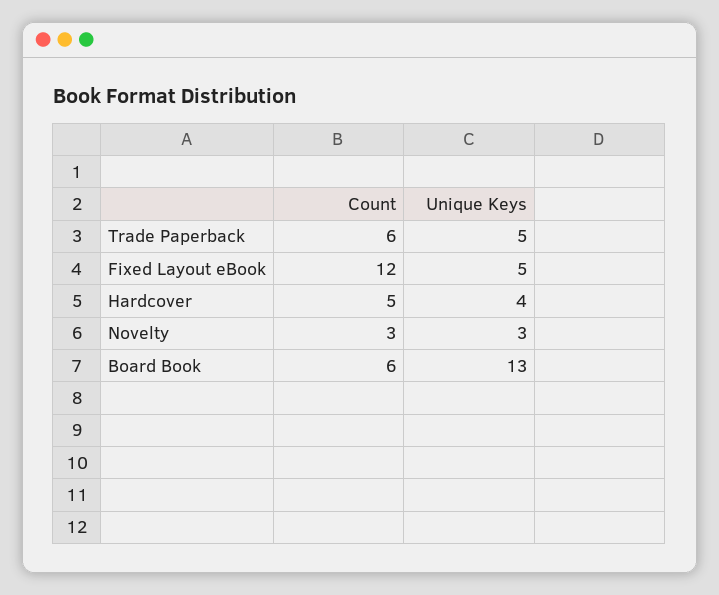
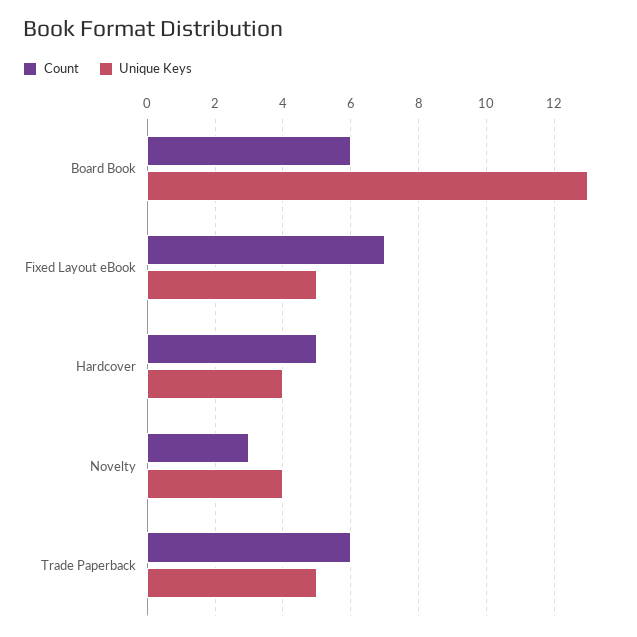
Count, Fixed Layout eBook: 12 -> 7
Unique Keys, Novelty: 3 -> 4

